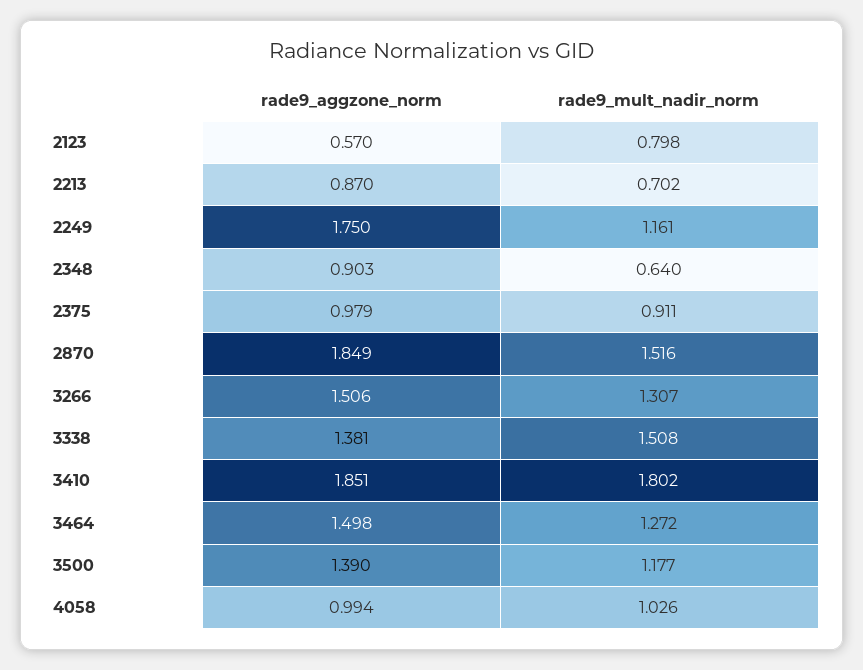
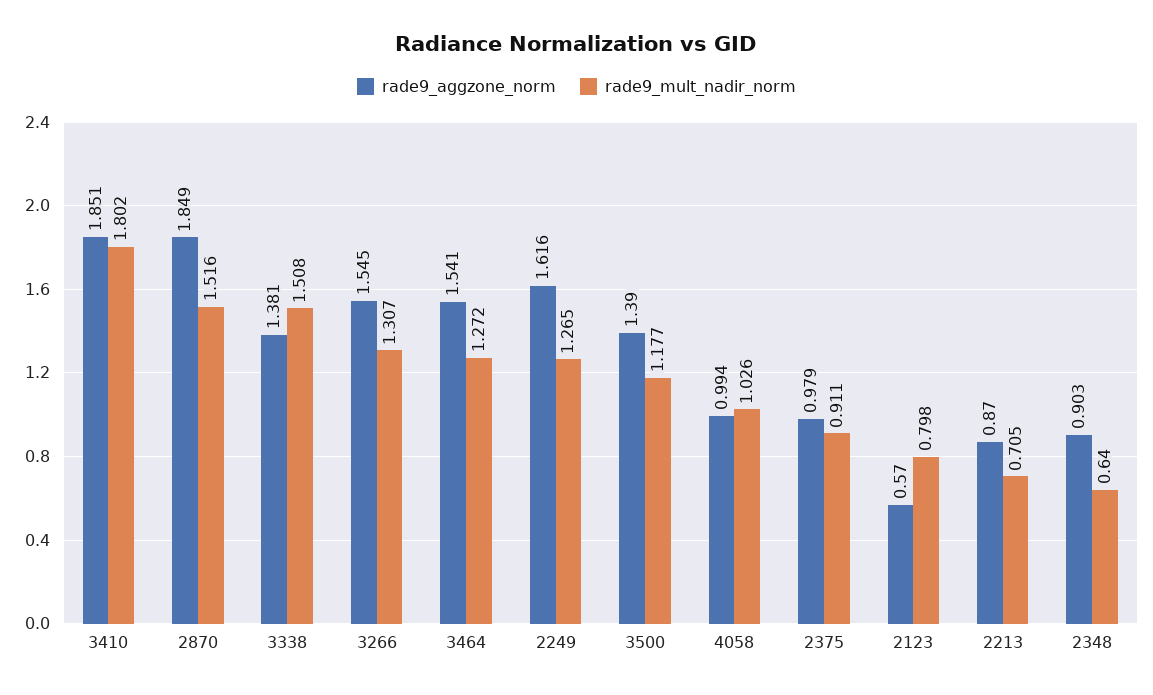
rade9_mult_nadir_norm, 2213: 0.702 -> 0.705
rade9_aggzone_norm, 2249: 1.75 -> 1.616
rade9_mult_nadir_norm, 2249: 1.161 -> 1.265
rade9_aggzone_norm, 3266: 1.506 -> 1.545
rade9_aggzone_norm, 3464: 1.498 -> 1.541

